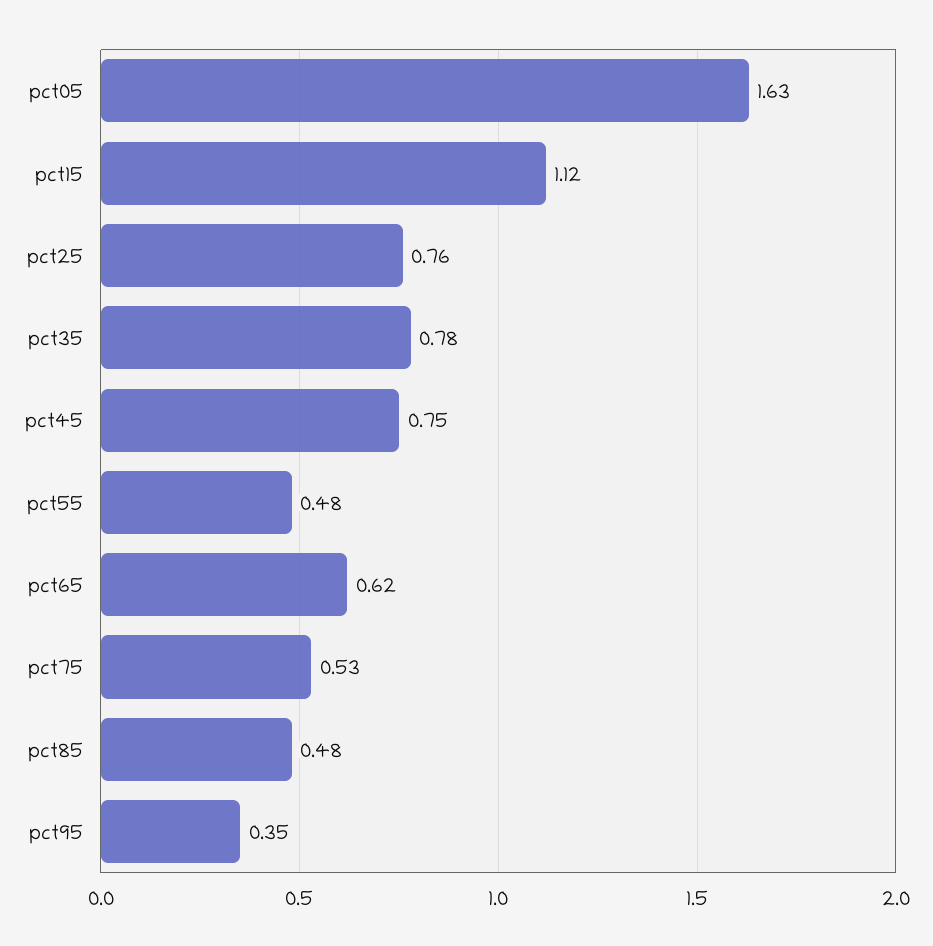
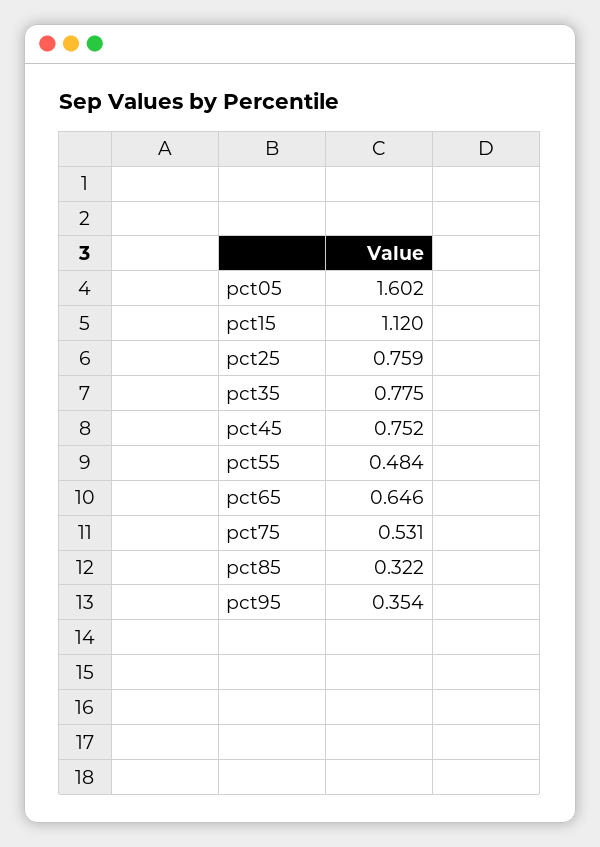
pct05: 1.63 -> 1.602
pct65: 0.62 -> 0.646
pct85: 0.48 -> 0.322

